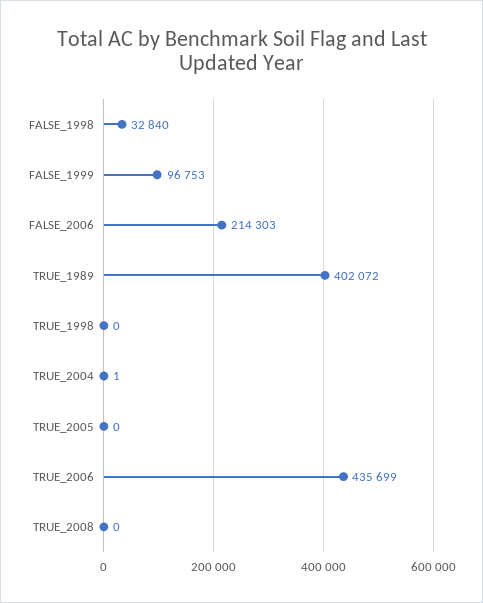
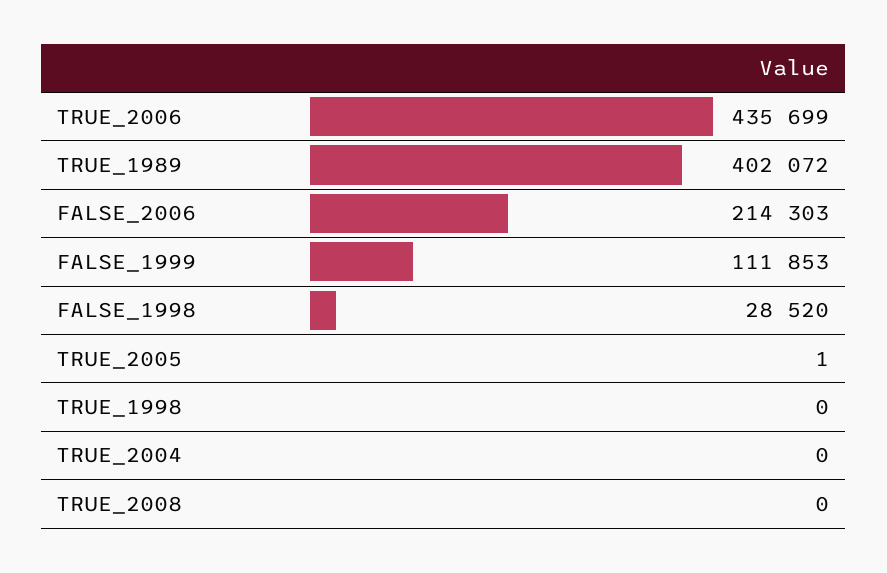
FALSE_1998: 32840 -> 28520
FALSE_1999: 96753 -> 111853
TRUE_2004: 1 -> 0
TRUE_2005: 0 -> 1

